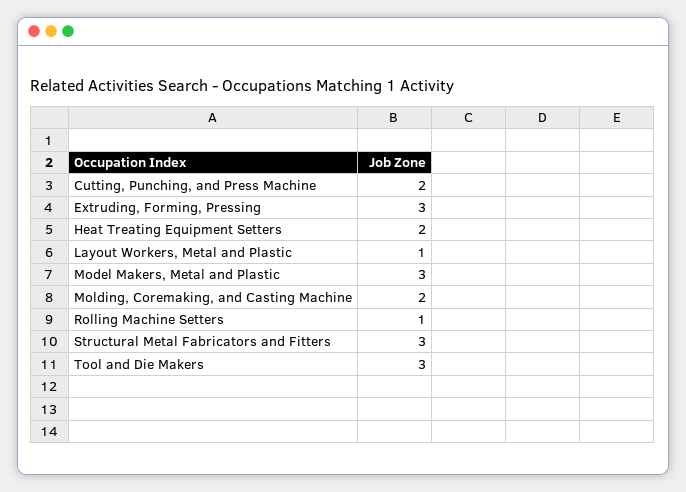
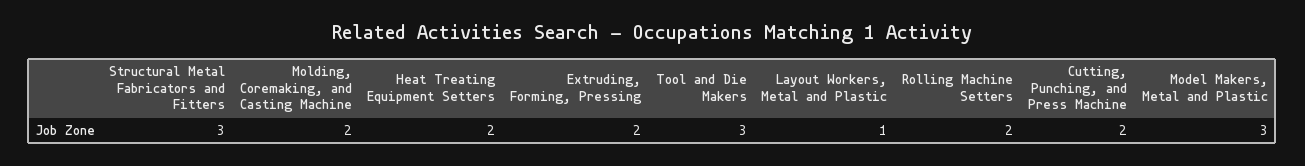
Extruding, Forming, Pressing: 3 -> 2
Rolling Machine Setters: 1 -> 2

